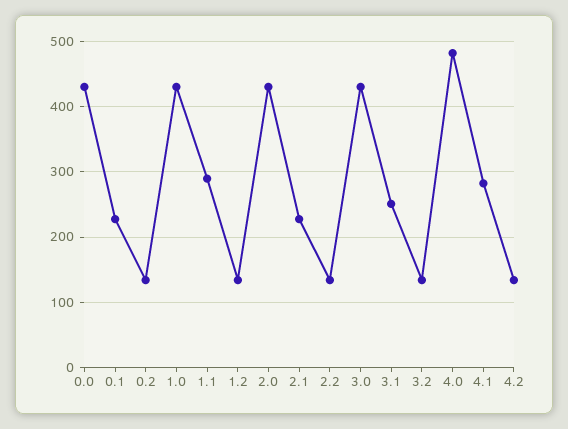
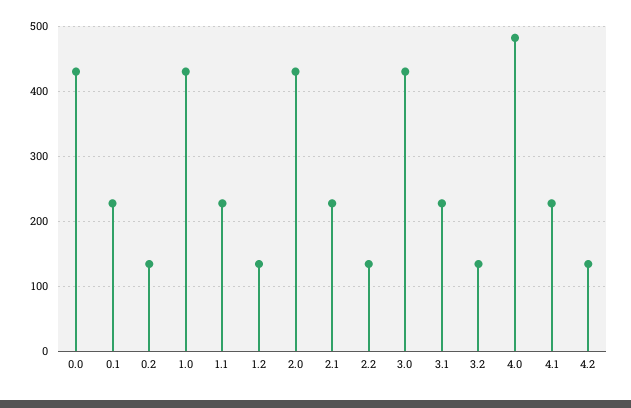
1.1: 290 -> 230
3.1: 250 -> 230
4.1: 280 -> 230

